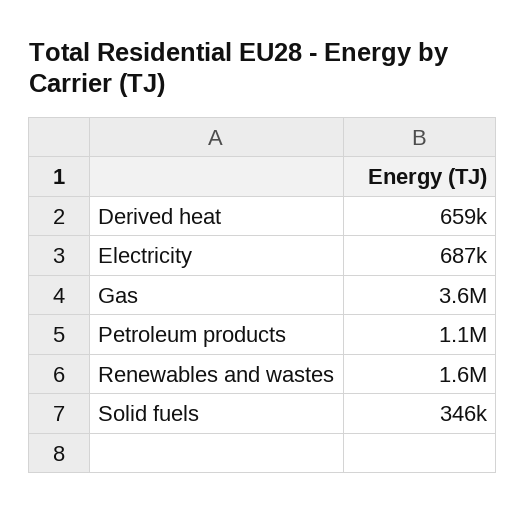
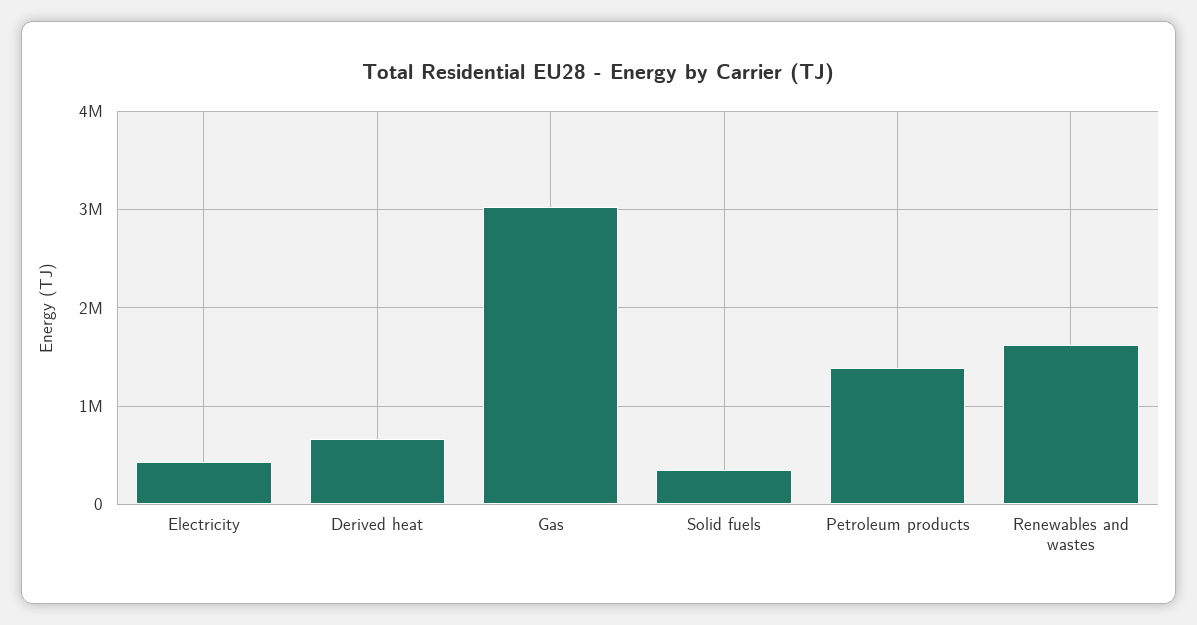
Electricity: 687000 -> 400000
Gas: 3600000 -> 3000000
Petroleum products: 1100000 -> 1400000

